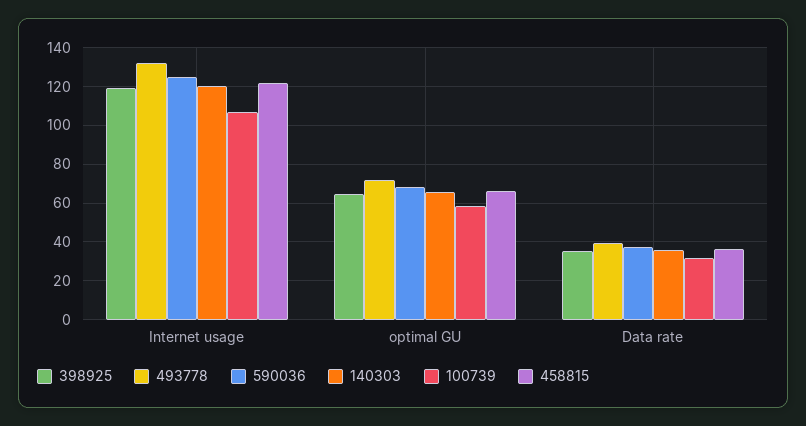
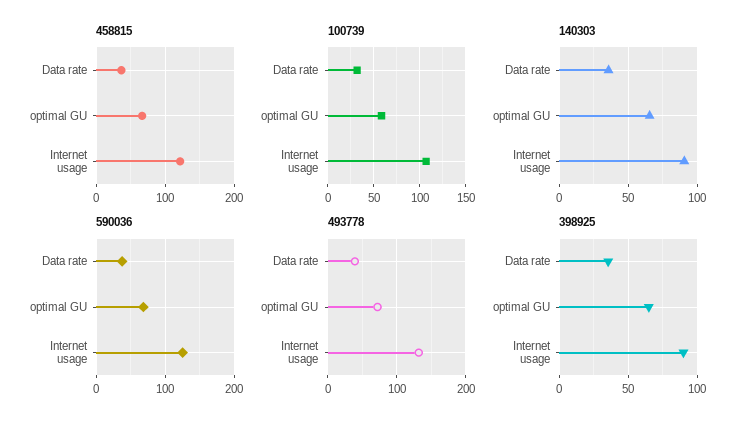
398925, Internet usage: 120 -> 90
140303, Internet usage: 120 -> 90

